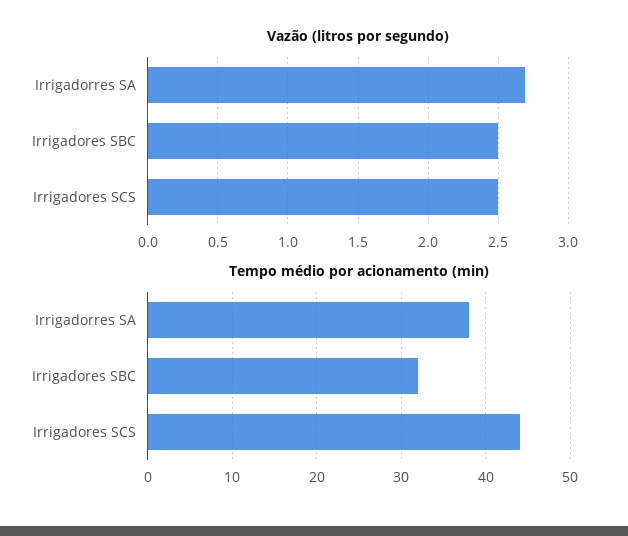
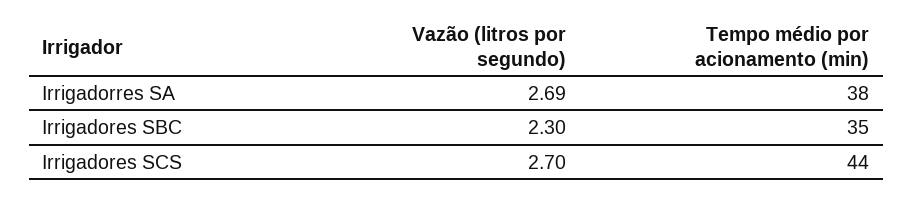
Vazão (litros por segundo), Irrigadores SBC: 2.5 -> 2.3
Vazão (litros por segundo), Irrigadores SCS: 2.5 -> 2.7
Tempo médio por acionamento (min), Irrigadores SBC: 32 -> 35

